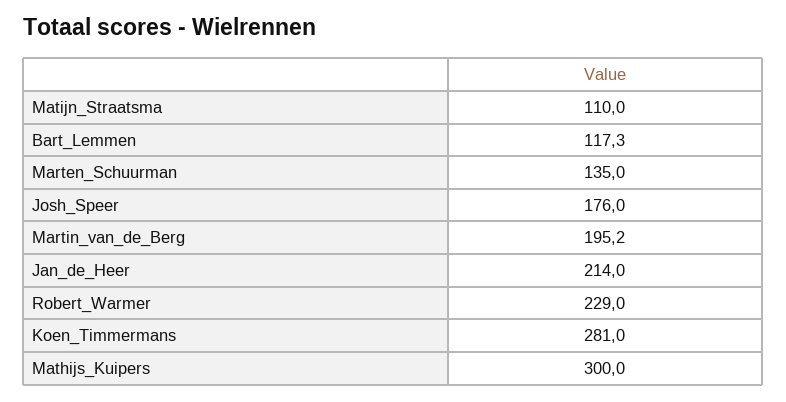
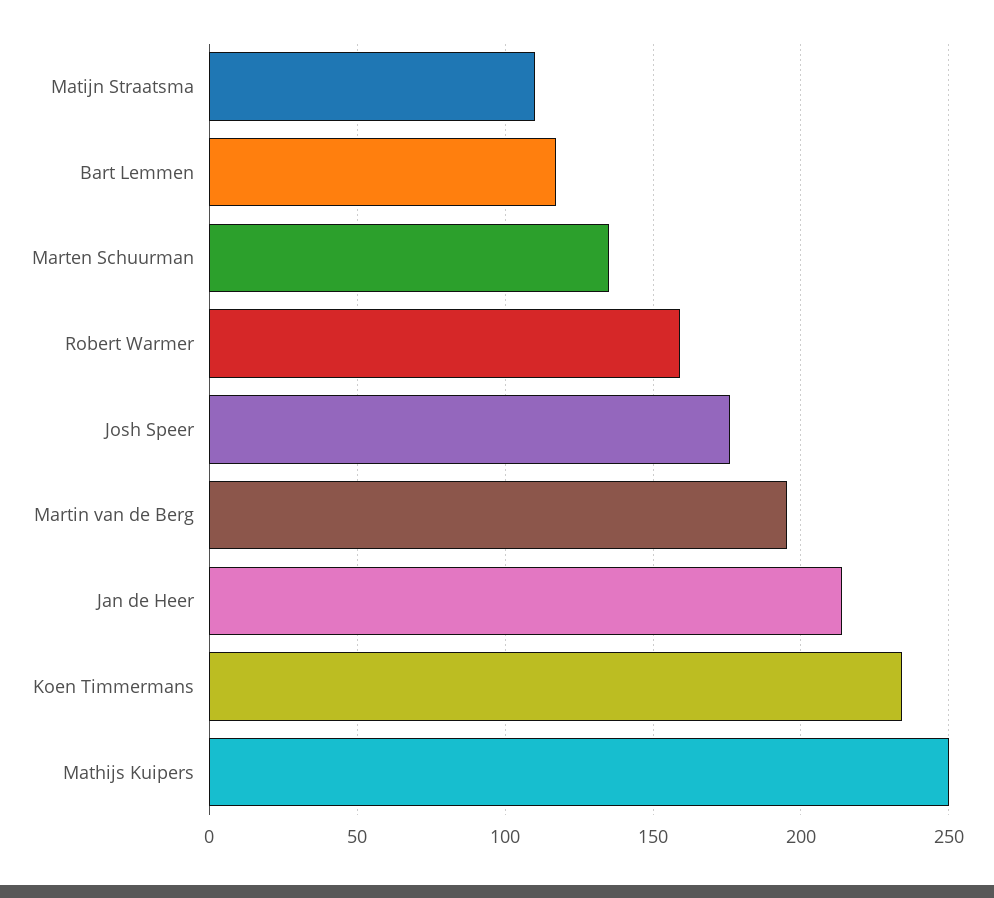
Robert_Warmer: 229 -> 160
Koen_Timmermans: 281 -> 235
Mathijs_Kuipers: 300 -> 250

